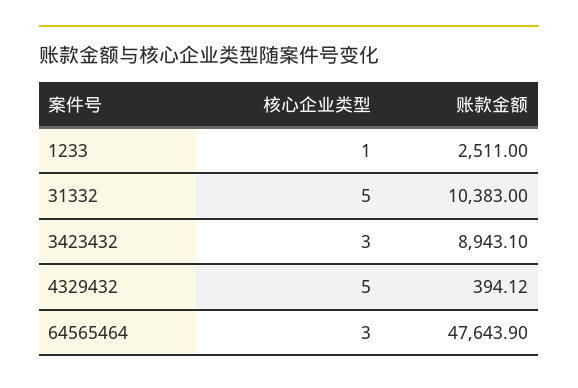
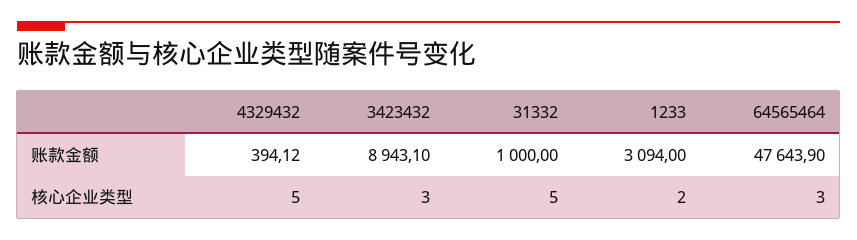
核心企业类型, 1233: 1 -> 2
账款金额, 1233: 2511 -> 3094
账款金额, 31332: 10383 -> 1000

